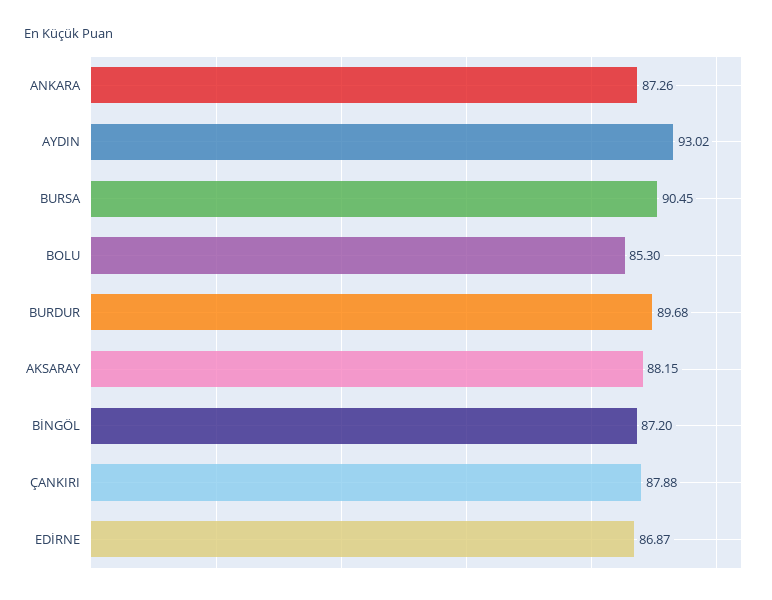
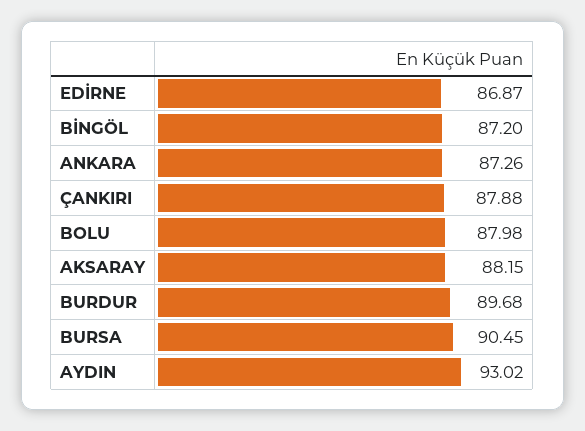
BOLU: 85.3 -> 87.98

